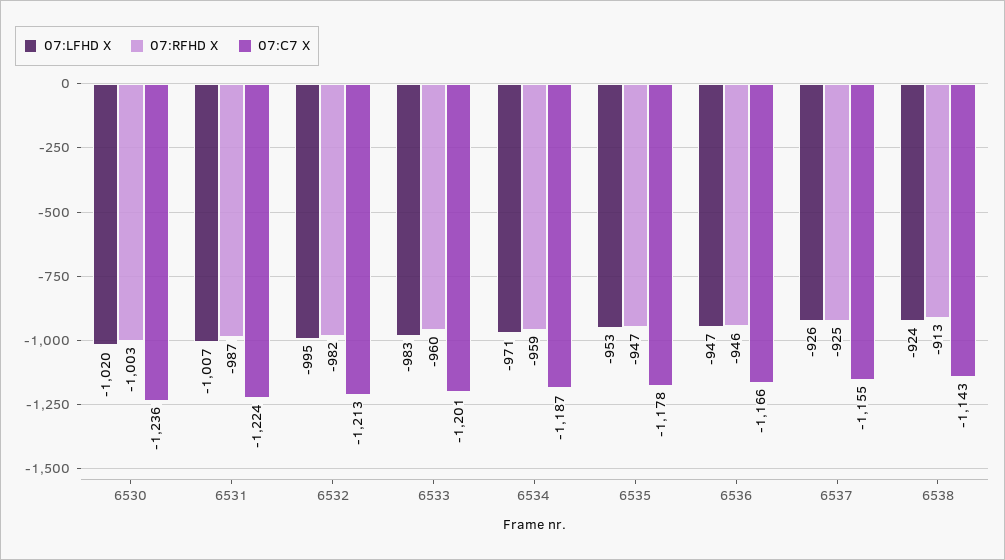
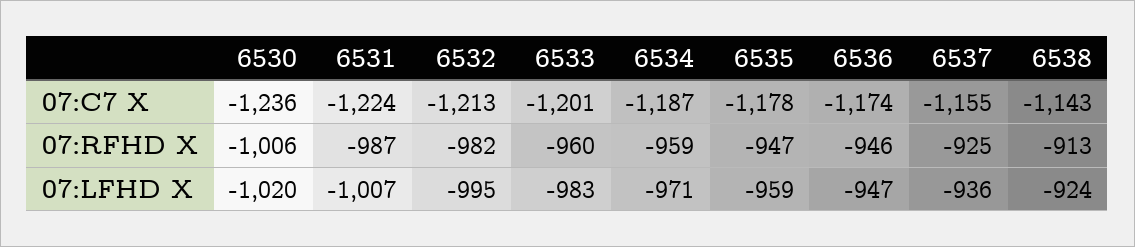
07:RFHD X, 6530: -1003 -> -1006
07:LFHD X, 6535: -953 -> -959
07:C7 X, 6536: -1166 -> -1174
07:LFHD X, 6537: -926 -> -936

